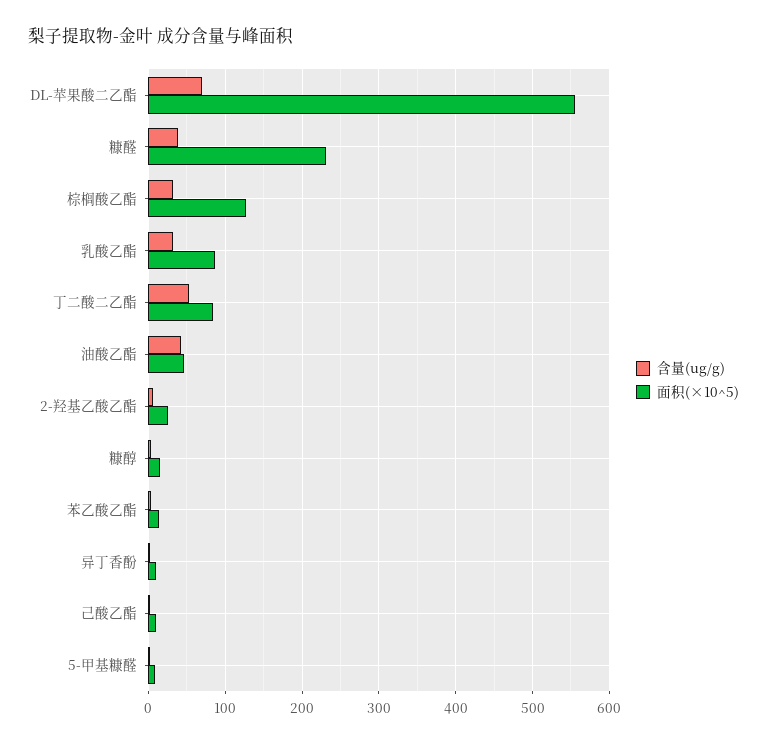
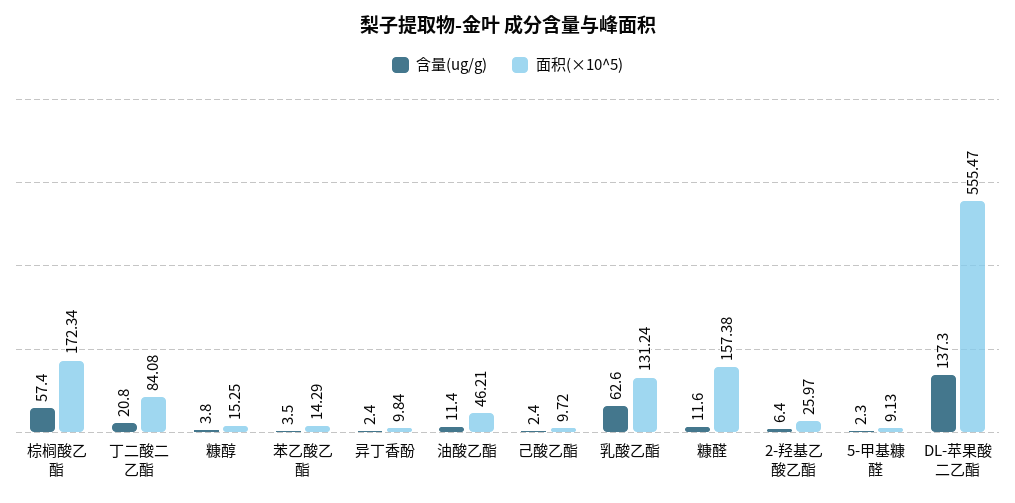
含量(ug/g), DL-苹果酸二乙酯: 70 -> 137.3
含量(ug/g), 糠醛: 40 -> 11.6
面积(×10^5), 糠醛: 230 -> 157.38
含量(ug/g), 棕榈酸乙酯: 30 -> 57.4
面积(×10^5), 棕榈酸乙酯: 130 -> 172.34
含量(ug/g), 乳酸乙酯: 30 -> 62.6
面积(×10^5), 乳酸乙酯: 90 -> 131.24
含量(ug/g), 丁二酸二乙酯: 50 -> 20.8
含量(ug/g), 油酸乙酯: 40 -> 11.4

